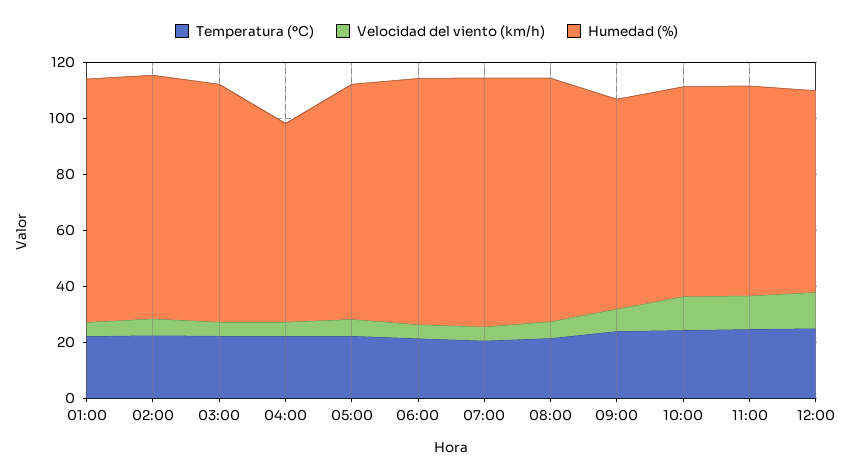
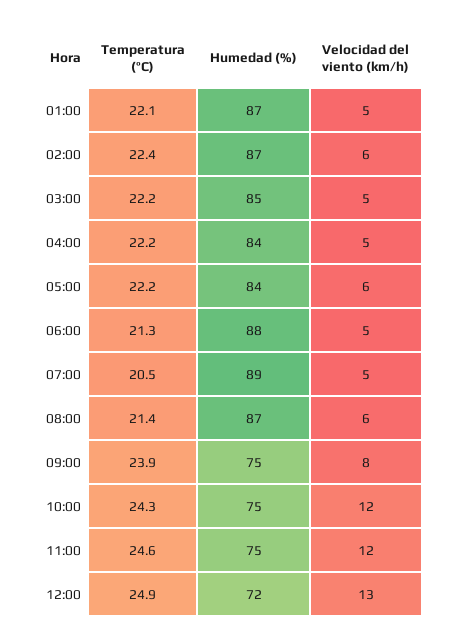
Humedad (%), 04:00: 70 -> 84

